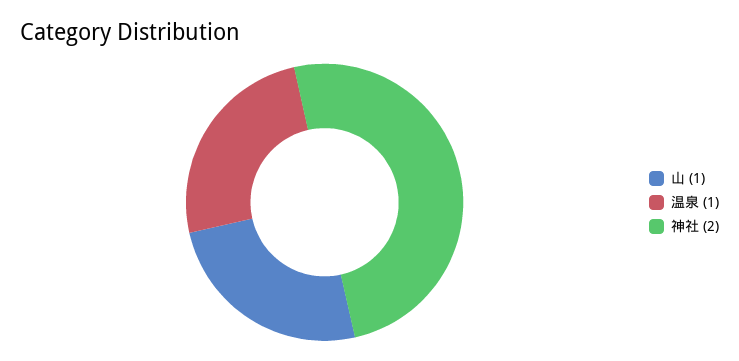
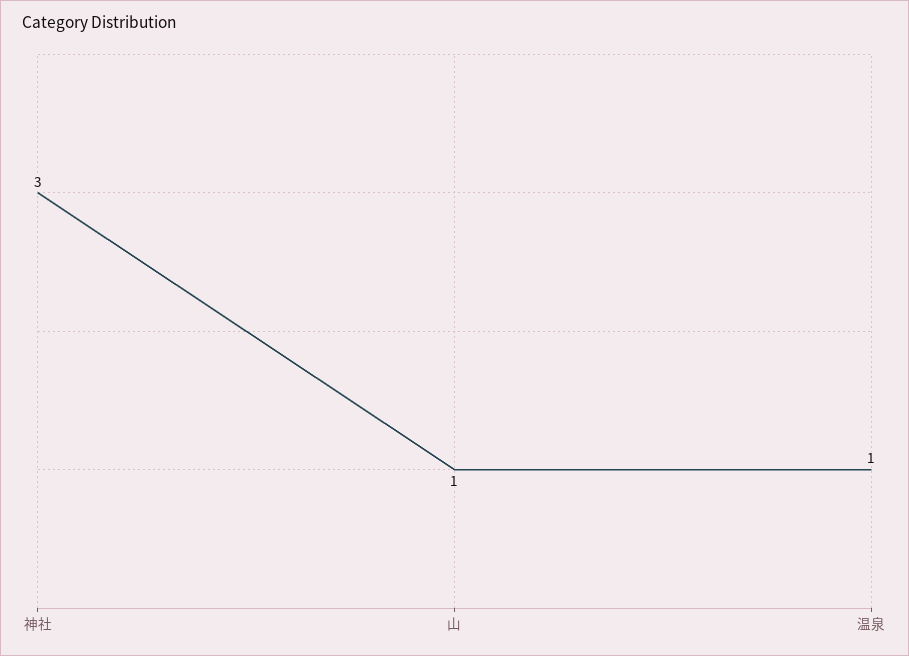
神社: 2 -> 3

